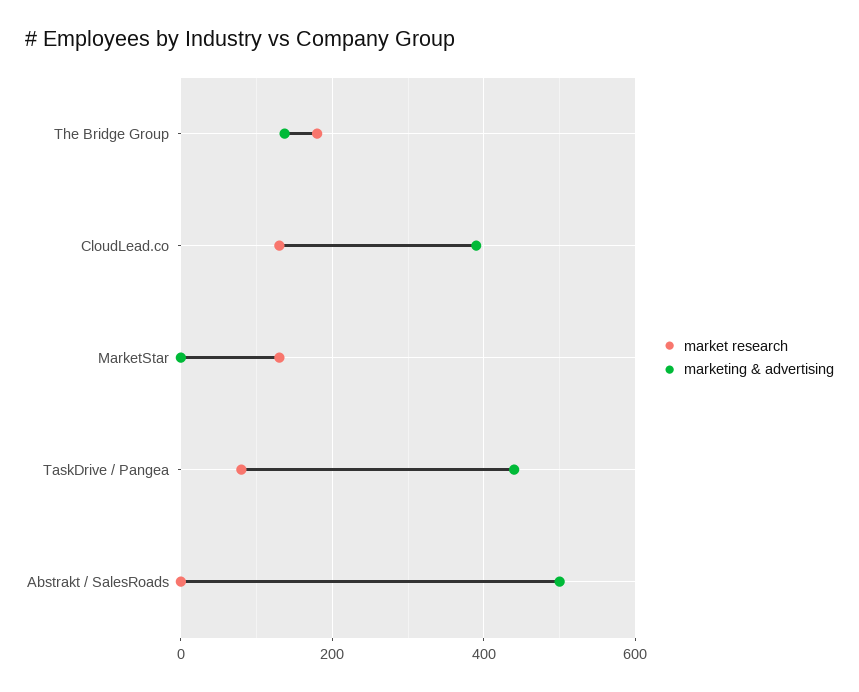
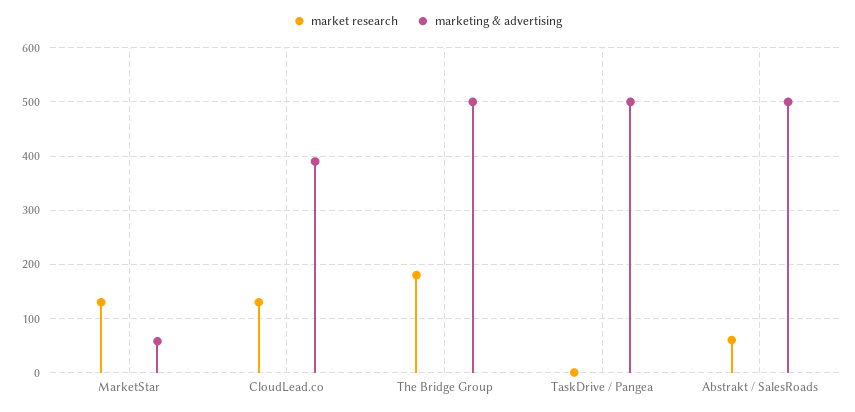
marketing & advertising, The Bridge Group: 140 -> 500
marketing & advertising, MarketStar: 0 -> 60
market research, TaskDrive / Pangea: 80 -> 0
marketing & advertising, TaskDrive / Pangea: 440 -> 500
market research, Abstrakt / SalesRoads: 0 -> 60

